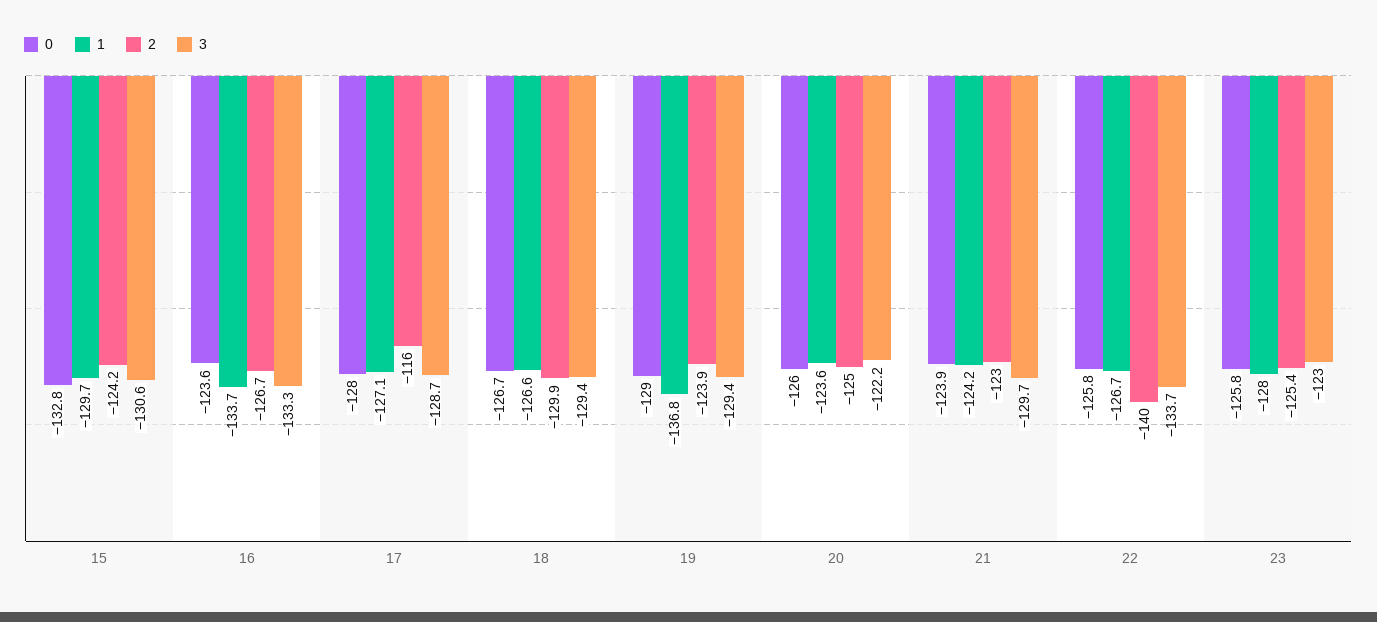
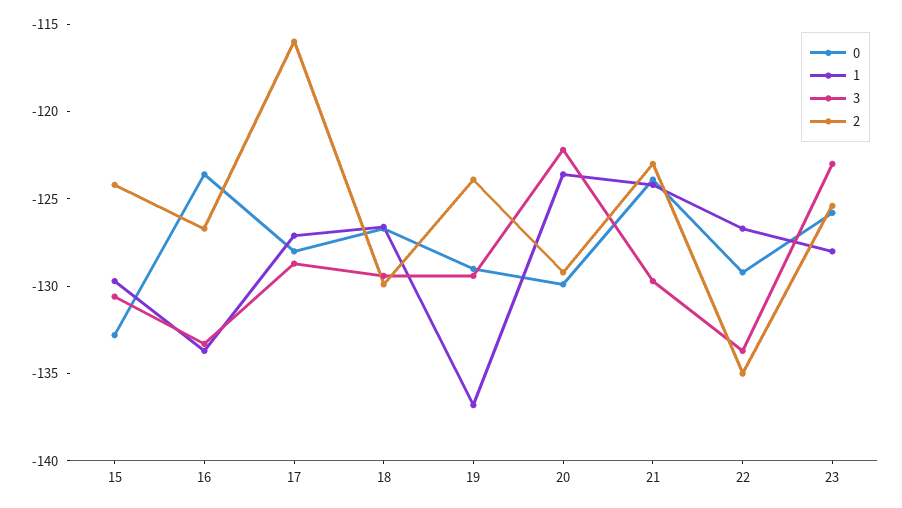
0, 20: -126 -> -130
2, 20: -125 -> -129
0, 22: -125.8 -> -129
2, 22: -140 -> -135

